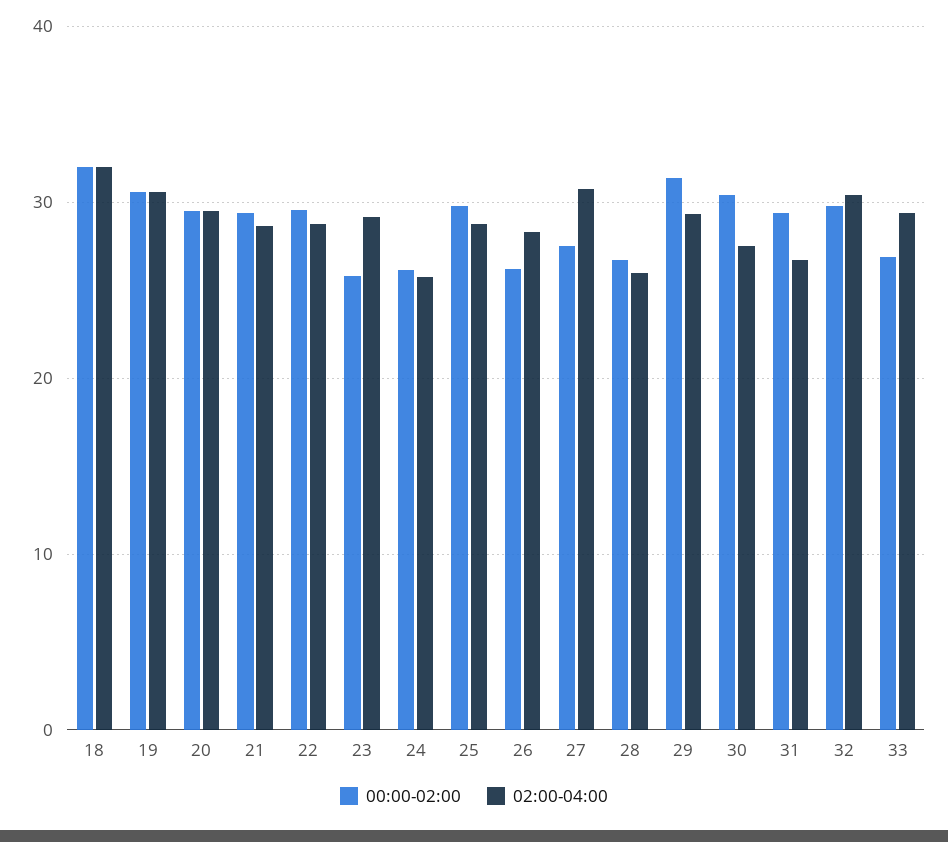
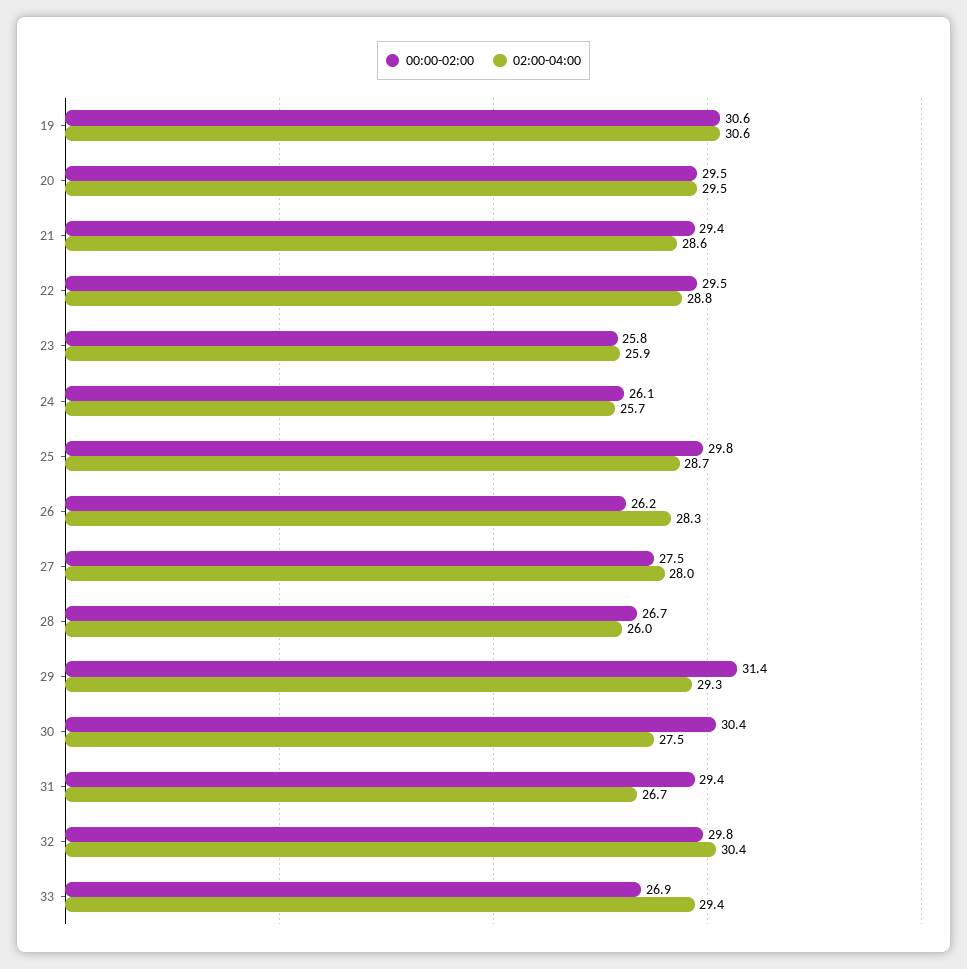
00:00-02:00, 18: 32 -> none
02:00-04:00, 18: 32 -> none
02:00-04:00, 23: 29 -> 25.9
02:00-04:00, 27: 31 -> 28

